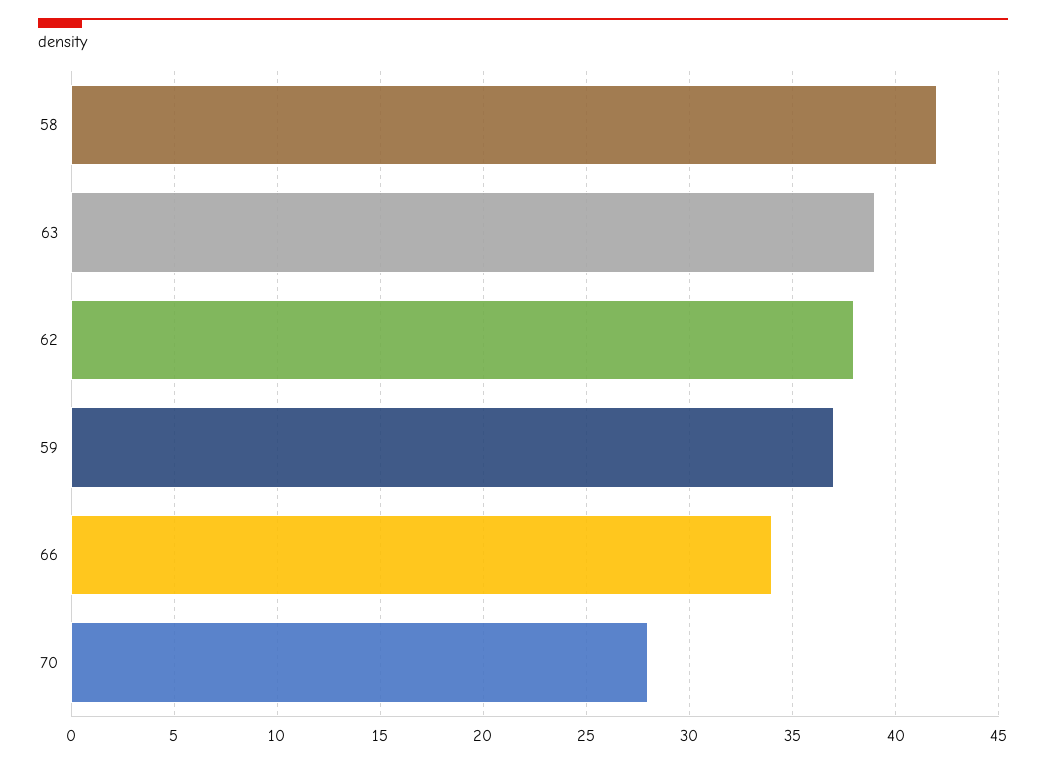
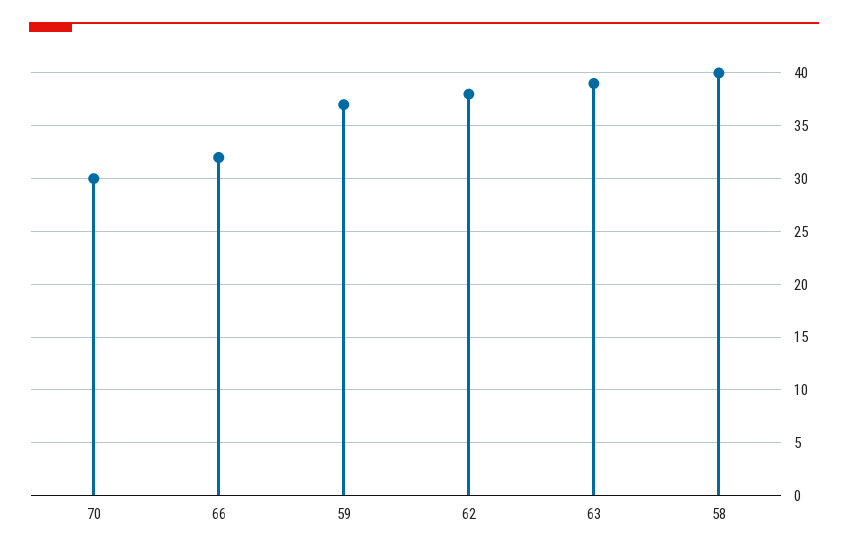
58: 42 -> 40
66: 34 -> 32
70: 28 -> 30

